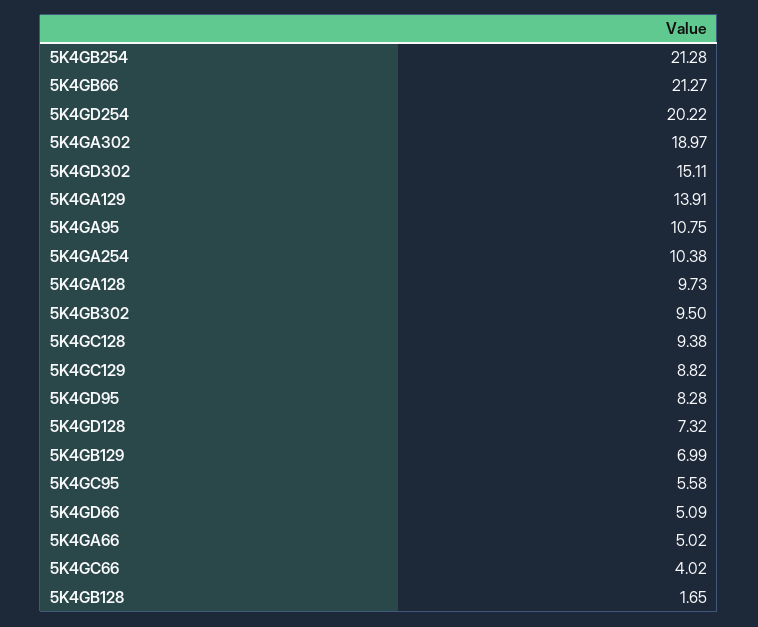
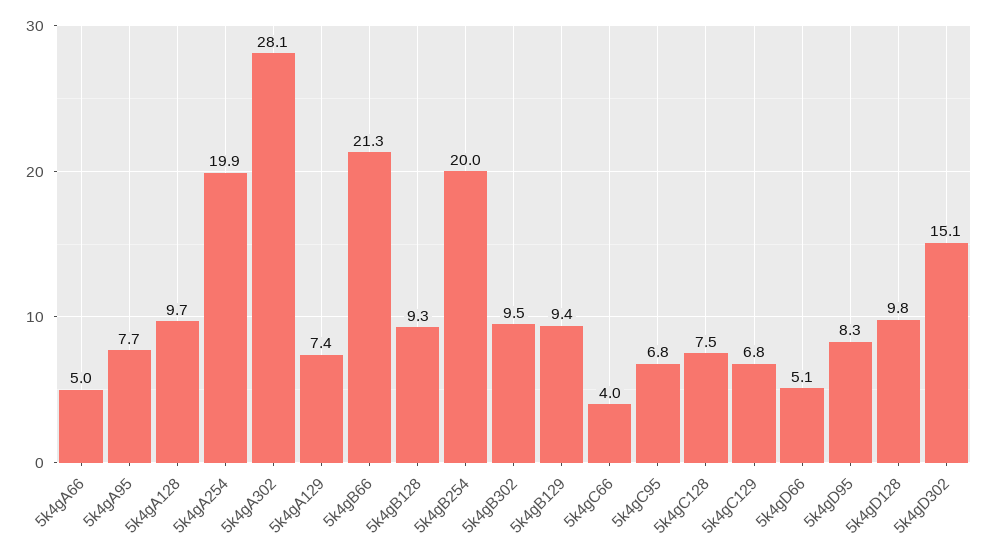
5K4GB254: 21.28 -> 20
5K4GD254: 20.22 -> none
5K4GA302: 18.97 -> 28.1
5K4GA129: 13.91 -> 7.4
5K4GA95: 10.75 -> 7.7
5K4GA254: 10.38 -> 19.9
5K4GC128: 9.38 -> 7.5
5K4GC129: 8.82 -> 6.8
5K4GD128: 7.32 -> 9.8
5K4GB129: 6.99 -> 9.4
5K4GC95: 5.58 -> 6.8
5K4GB128: 1.65 -> 9.3

